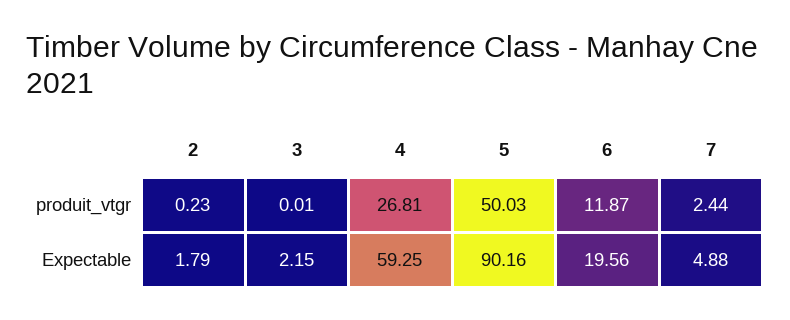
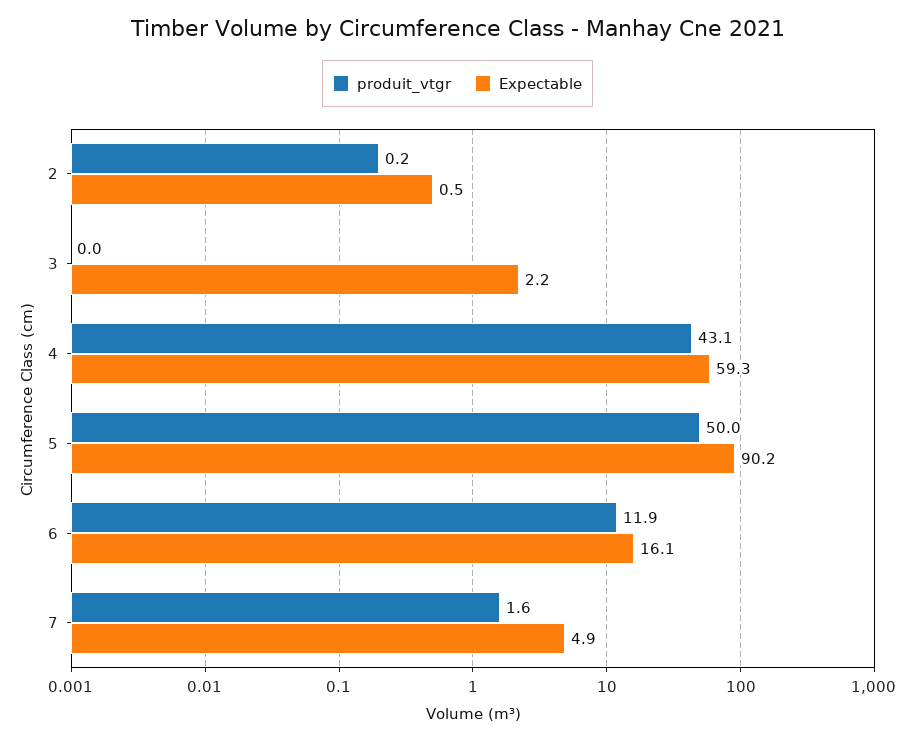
produit_vtgr, 4: 26.81 -> 43.1
produit_vtgr, 7: 2.44 -> 1.6
Expectable, 2: 1.79 -> 0.5
Expectable, 6: 19.56 -> 16.1

